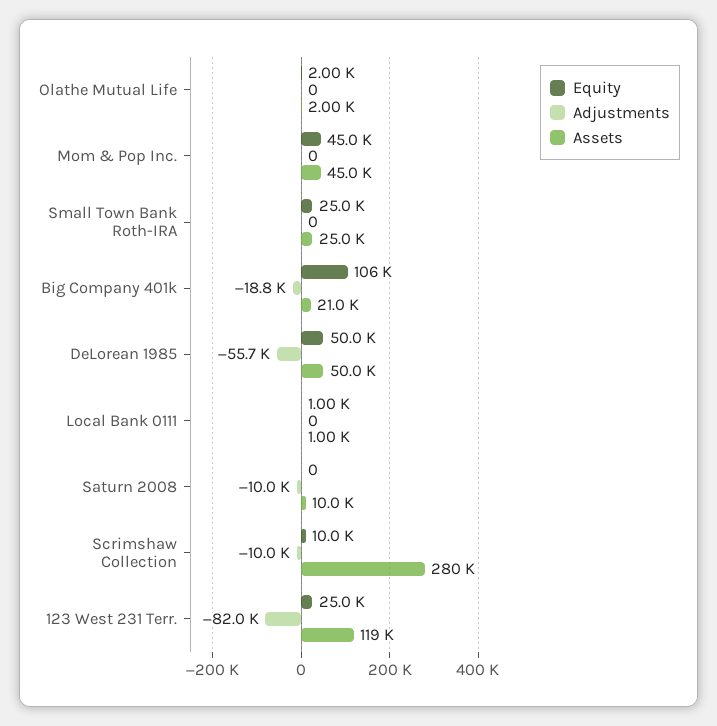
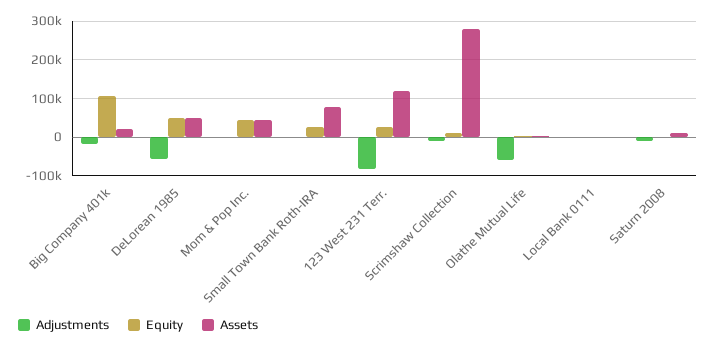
Adjustments, Olathe Mutual Life: 0 -> -60000
Assets, Small Town Bank Roth-IRA: 25000 -> 80000

